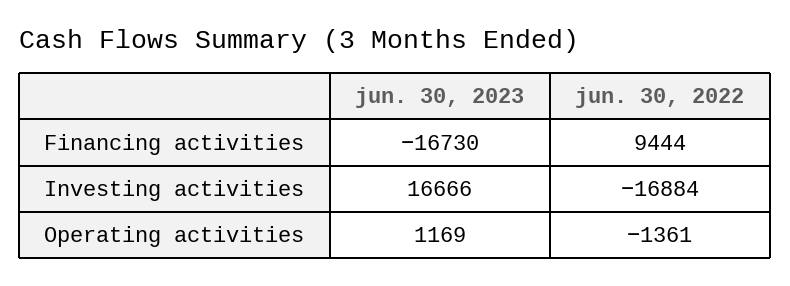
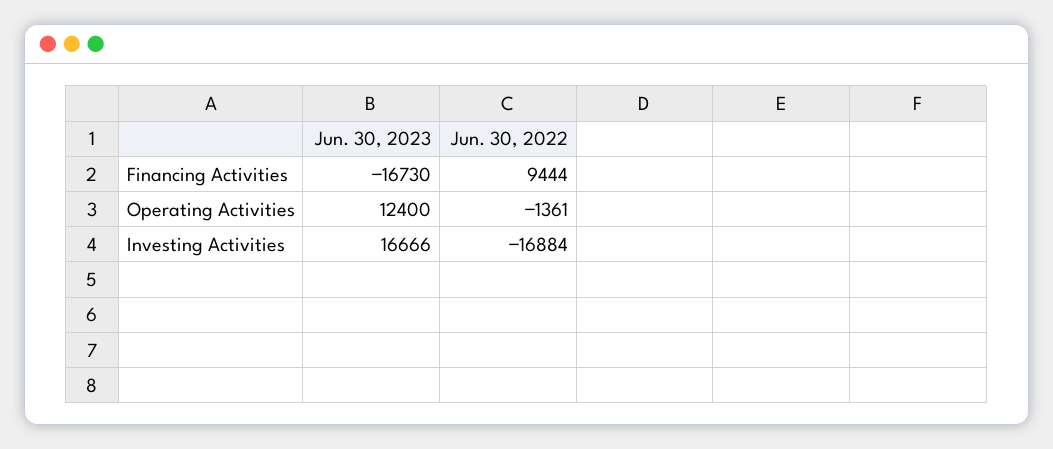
jun. 30, 2023, Operating activities: 1169 -> 12400

